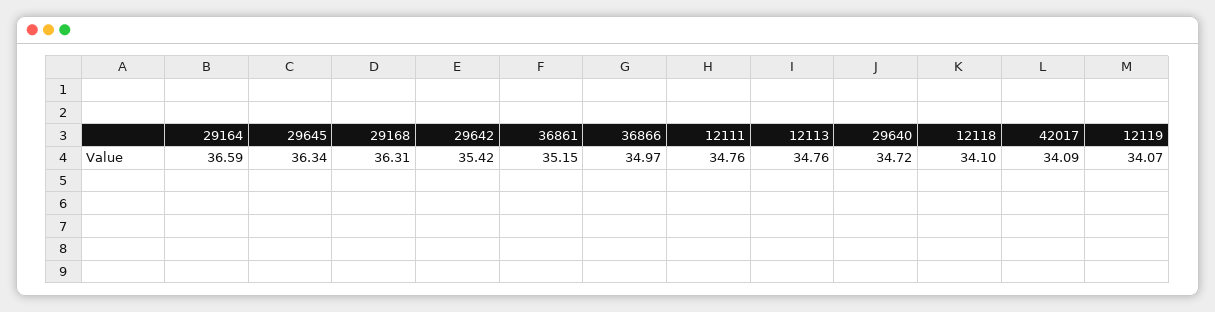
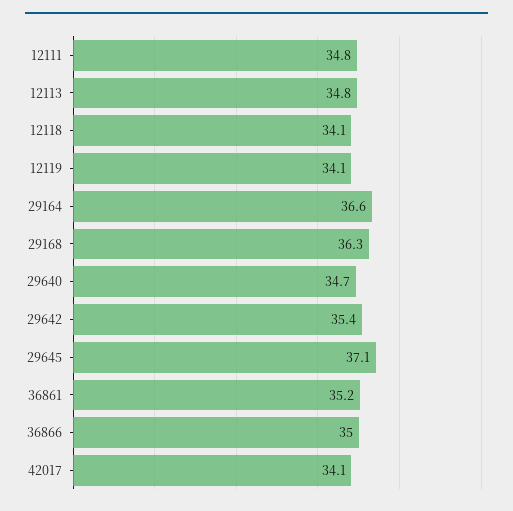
29645: 36.34 -> 37.1

